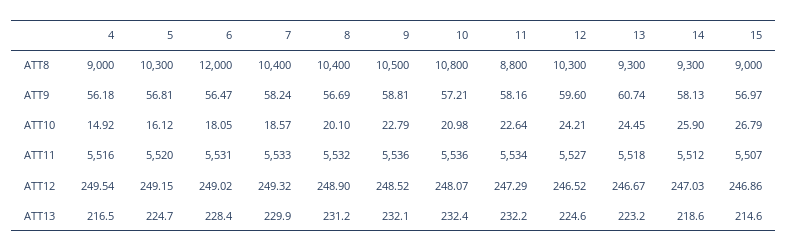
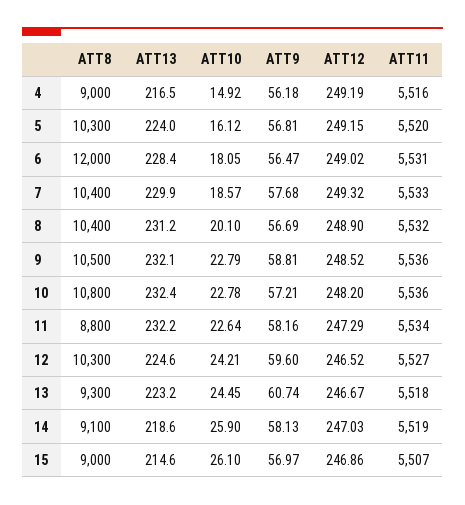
14, ATT8: 9300 -> 9100
7, ATT9: 58.24 -> 57.68
10, ATT10: 20.98 -> 22.78
15, ATT10: 26.79 -> 26.1
14, ATT11: 5512 -> 5519
4, ATT12: 249.54 -> 249.19
10, ATT12: 248.07 -> 248.2
5, ATT13: 224.7 -> 224

